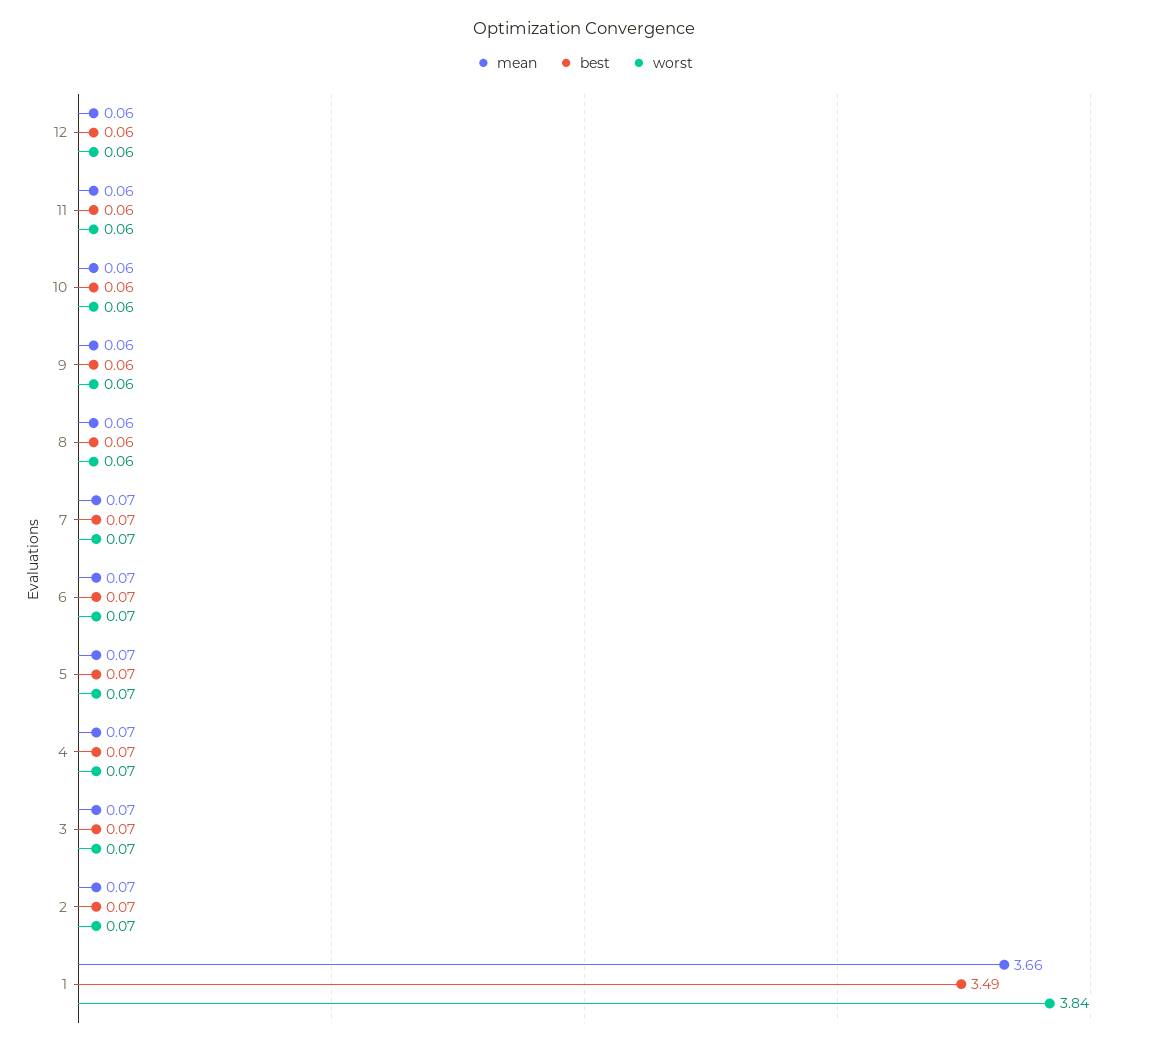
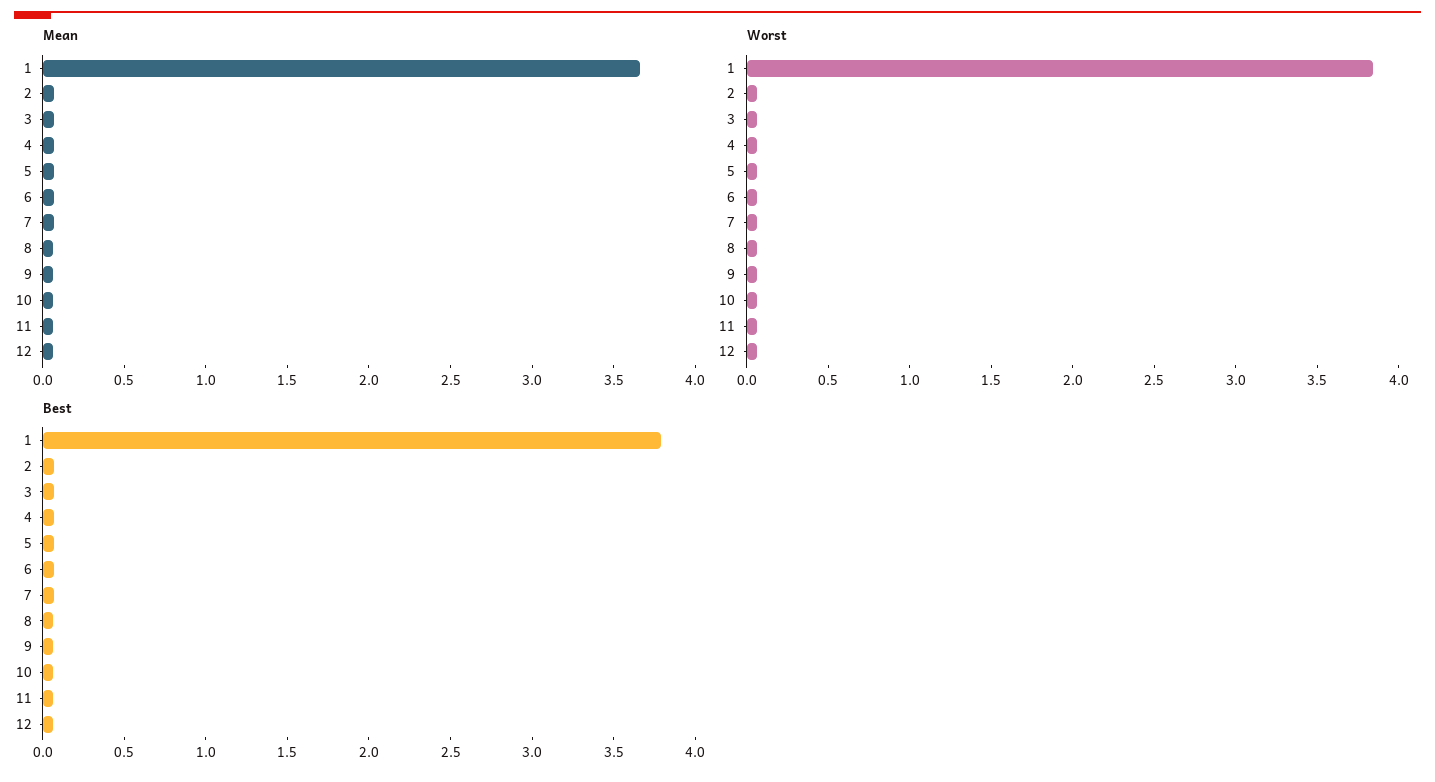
best, 1: 3.49 -> 3.8

